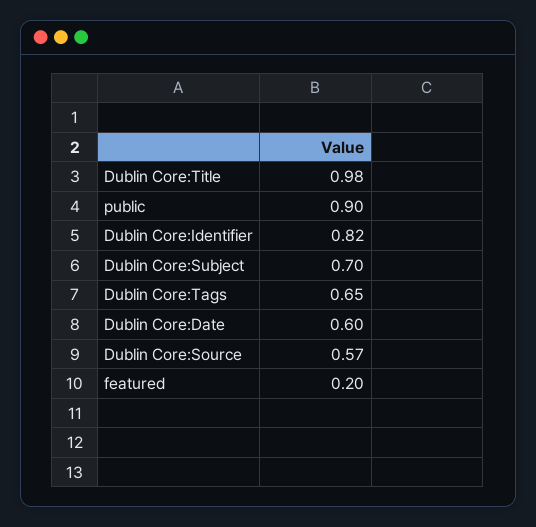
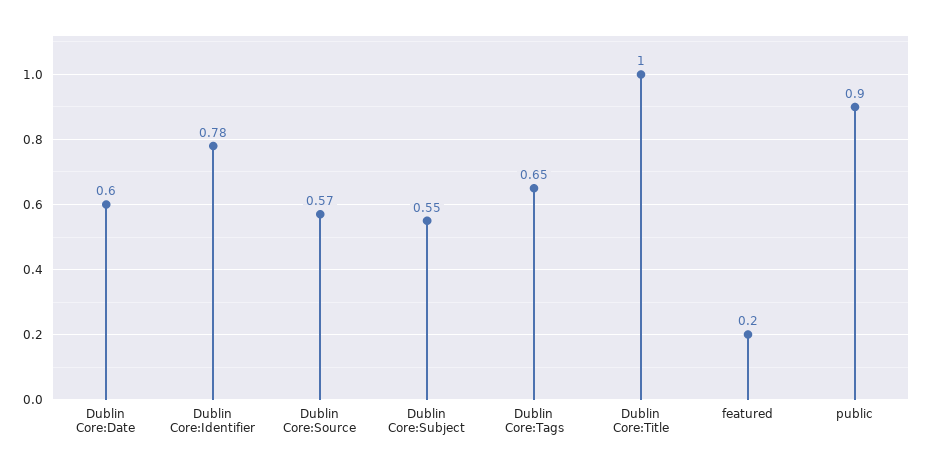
Dublin Core:Title: 0.98 -> 1
Dublin Core:Identifier: 0.82 -> 0.78
Dublin Core:Subject: 0.7 -> 0.55

